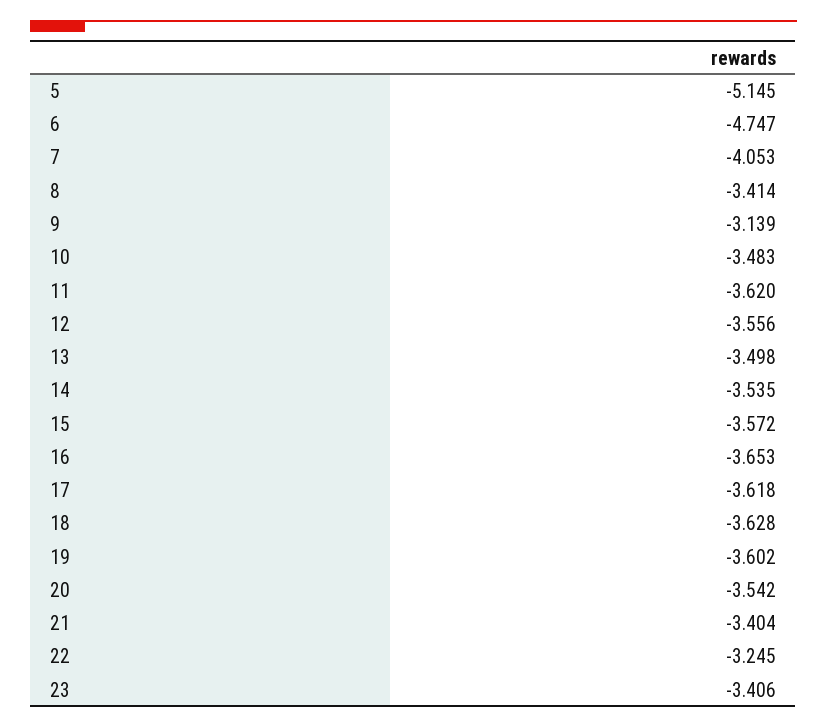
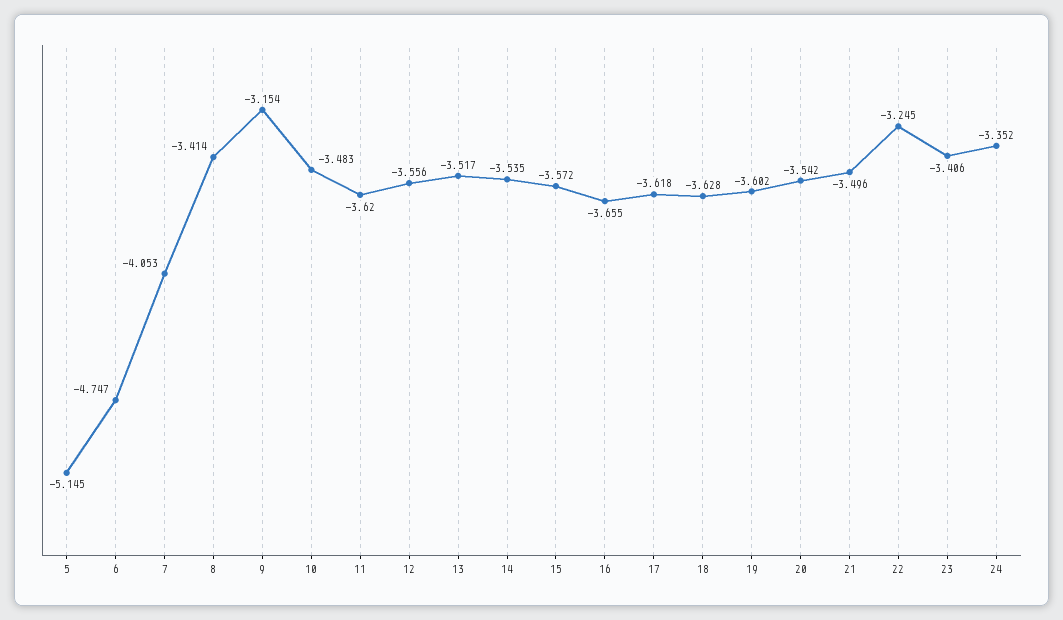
9: -3.139 -> -3.154
13: -3.498 -> -3.517
16: -3.653 -> -3.655
21: -3.404 -> -3.496
24: none -> -3.352

